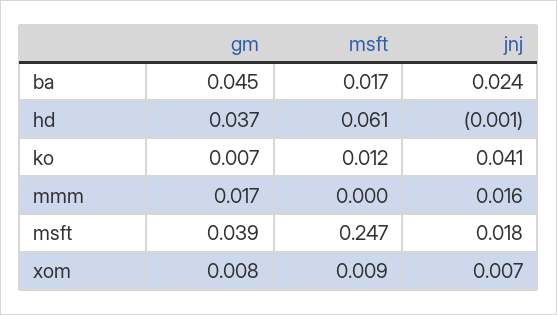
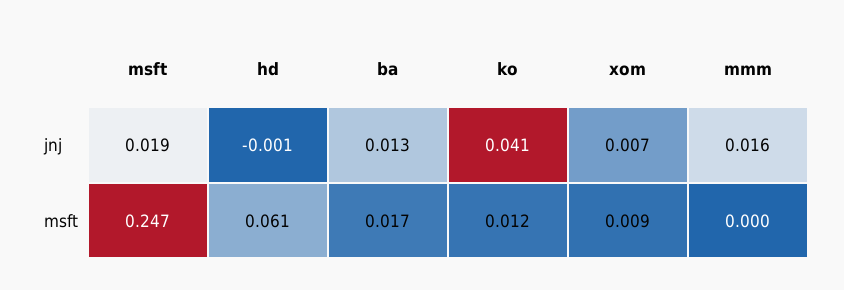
gm, ba: 0.045 -> none
jnj, ba: 0.024 -> 0.013
gm, hd: 0.037 -> none
gm, ko: 0.007 -> none
gm, mmm: 0.017 -> none
gm, msft: 0.039 -> none
jnj, msft: 0.018 -> 0.019
gm, xom: 0.008 -> none

